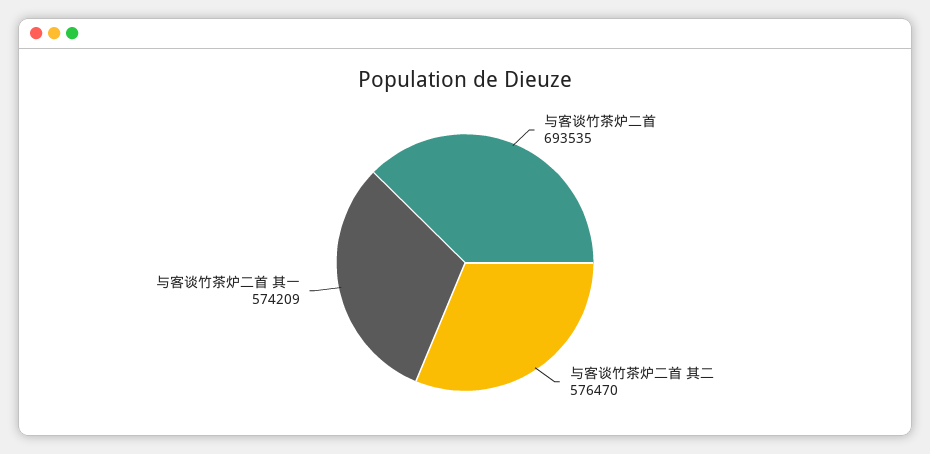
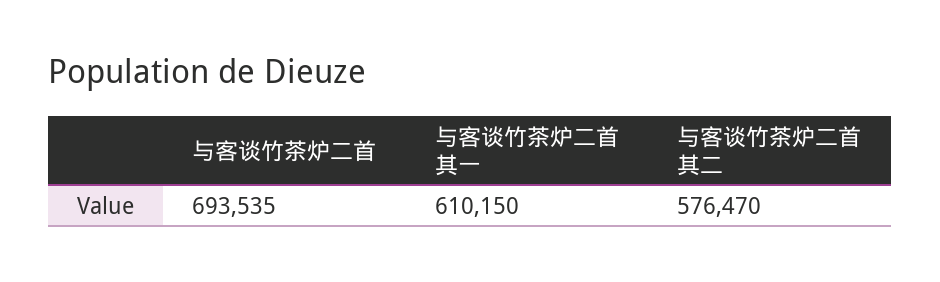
与客谈竹茶炉二首 其一: 574209 -> 610150

